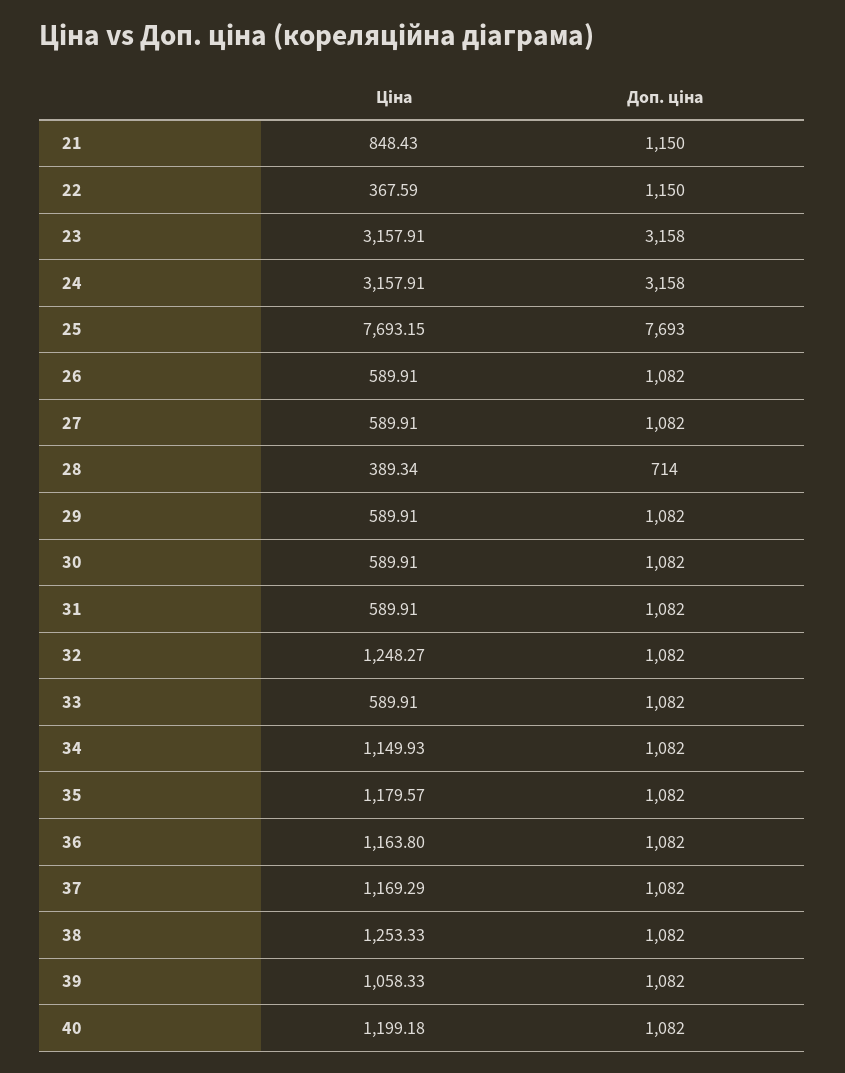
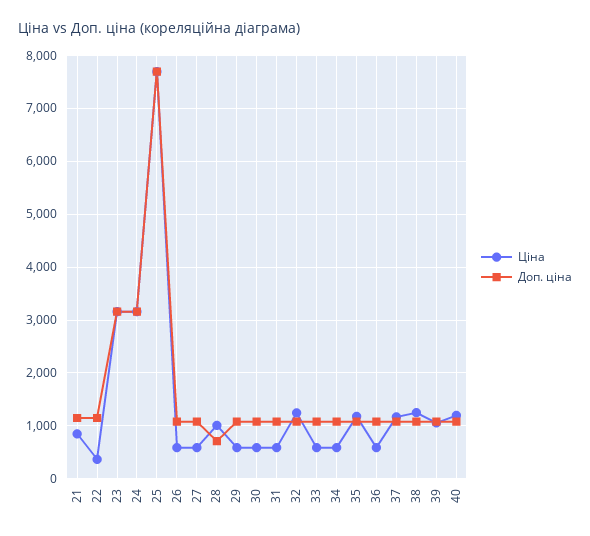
Ціна, 28: 389.34 -> 1000
Ціна, 34: 1149.93 -> 600
Ціна, 36: 1163.8 -> 600

